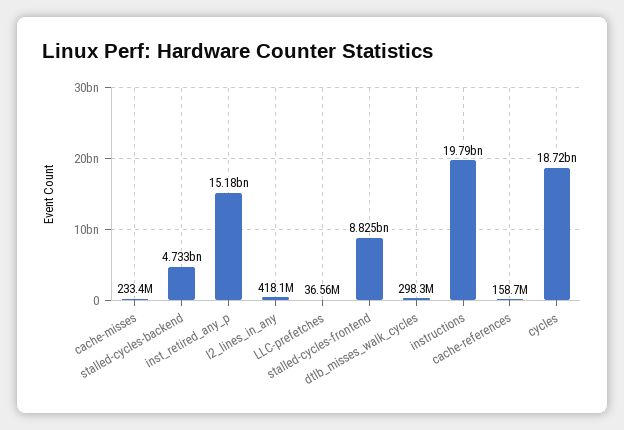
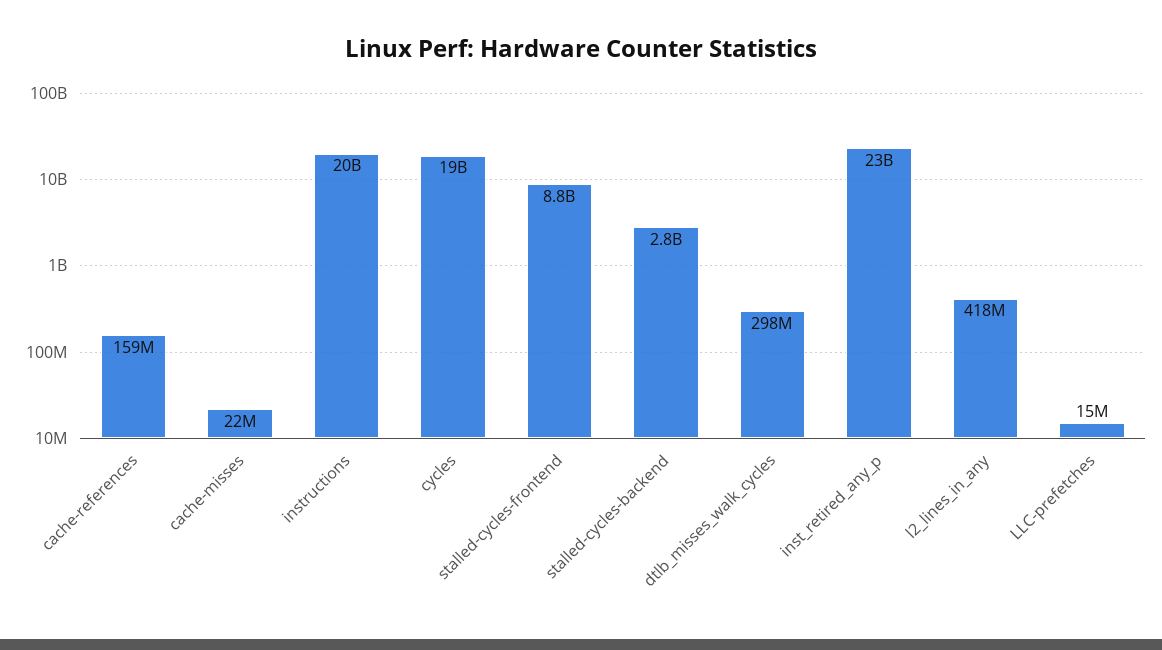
cache-misses: 233400000 -> 22000000
stalled-cycles-backend: 4733000000 -> 2800000000
inst_retired_any_p: 15180000000 -> 23000000000
LLC-prefetches: 36560000 -> 15000000

